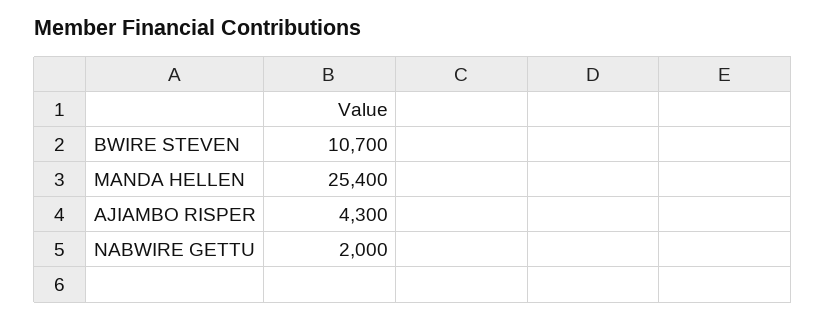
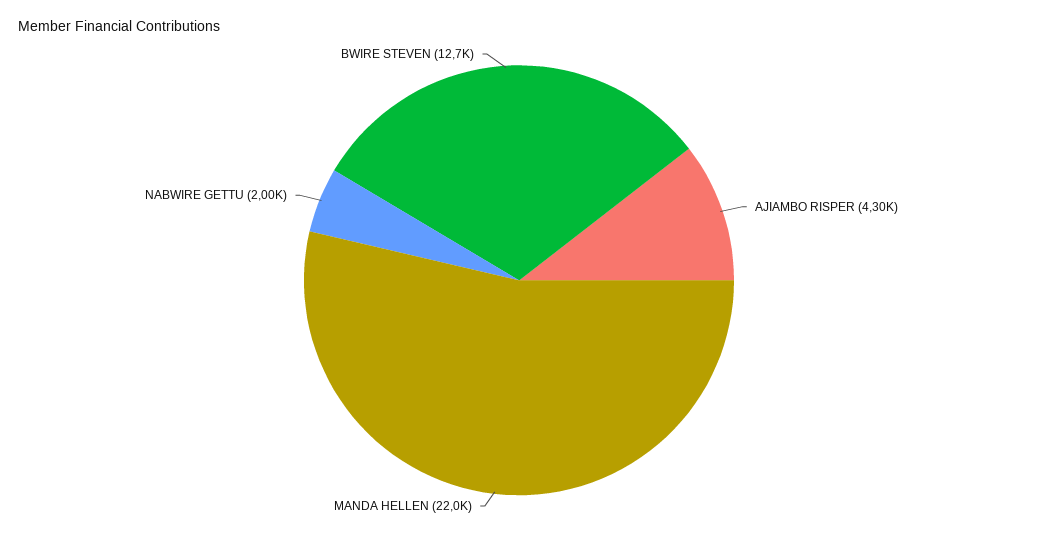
BWIRE STEVEN: 10700 -> 12700
MANDA HELLEN: 25400 -> 22000

